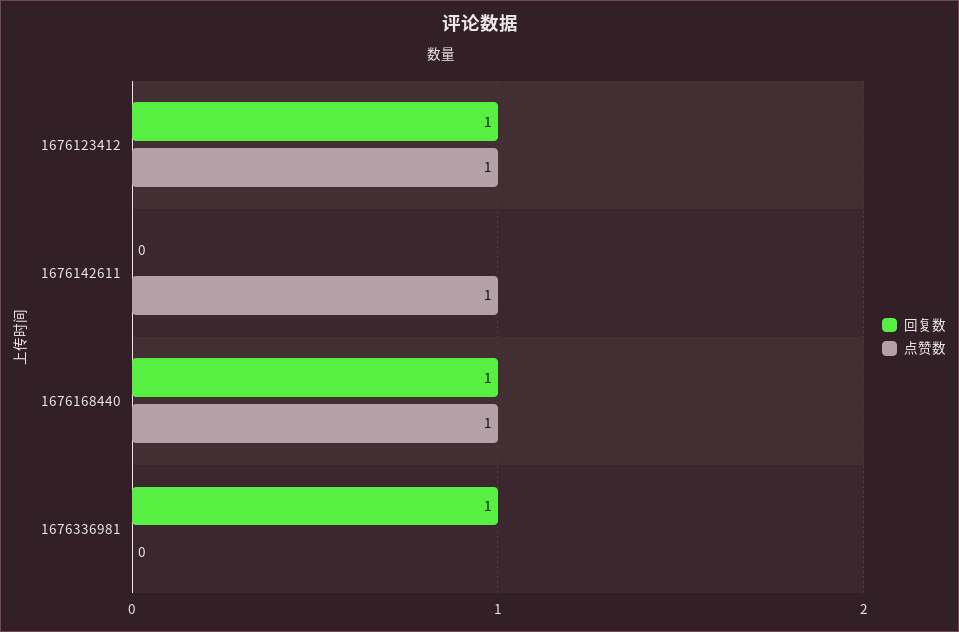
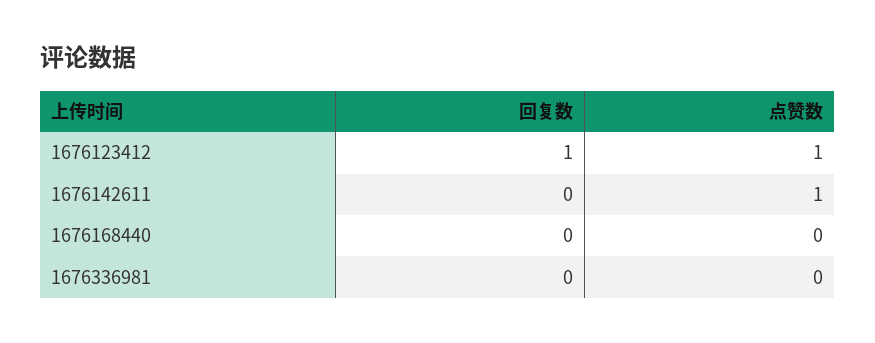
回复数, 1676168440: 1 -> 0
点赞数, 1676168440: 1 -> 0
回复数, 1676336981: 1 -> 0

